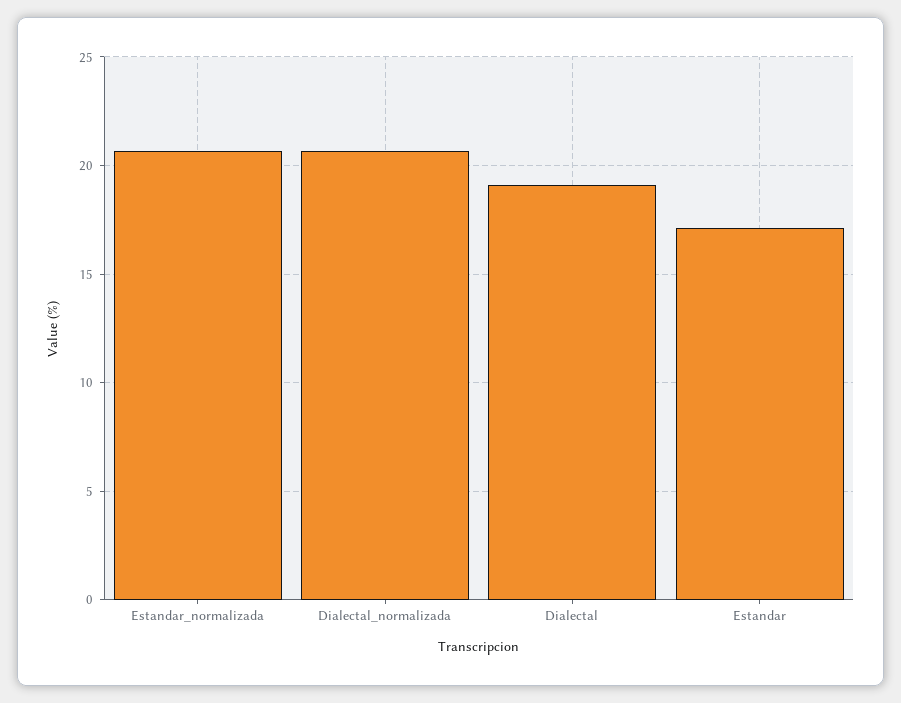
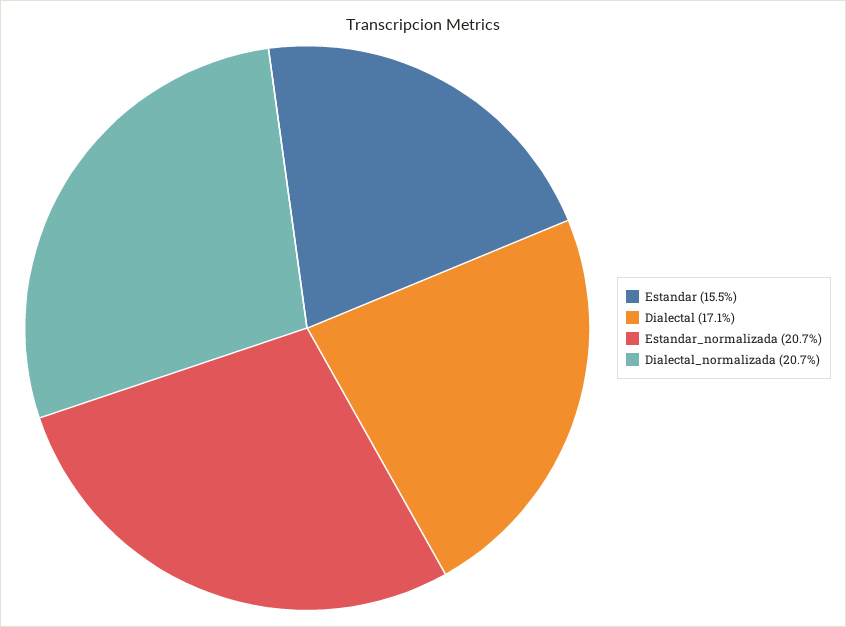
Dialectal: 19 -> 17.1
Estandar: 17 -> 15.5

